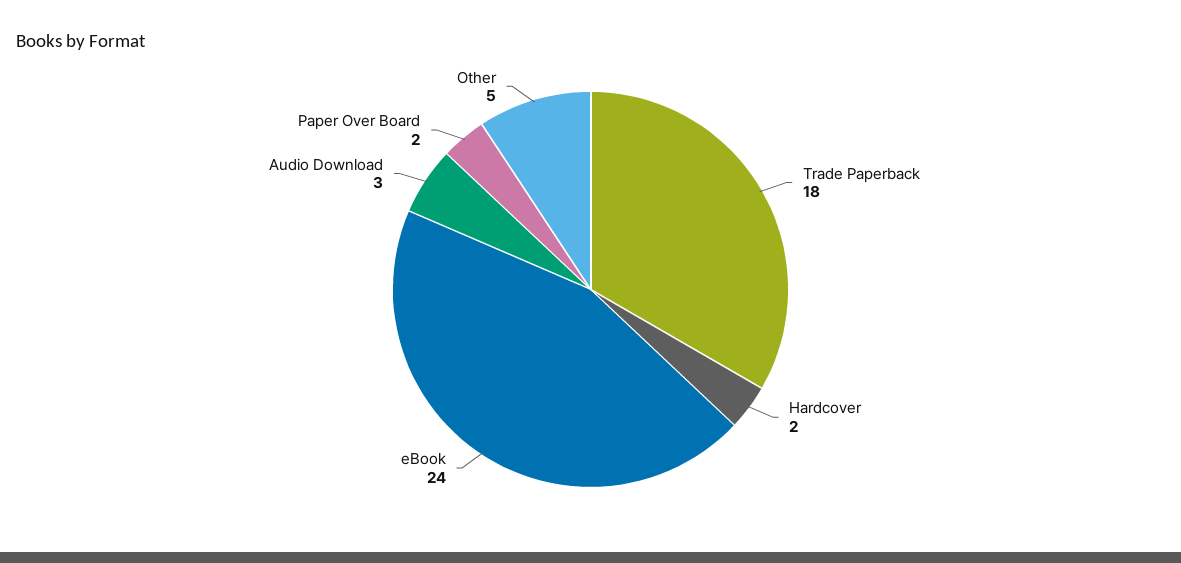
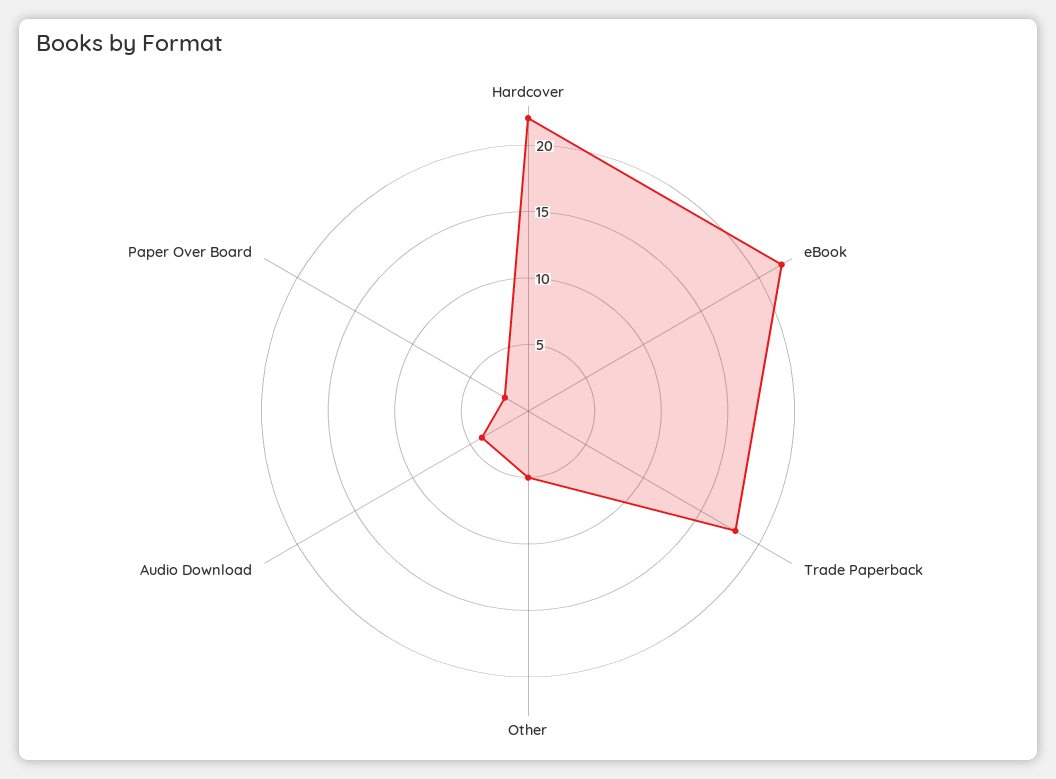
Hardcover: 2 -> 22
eBook: 24 -> 22
Audio Download: 3 -> 4

